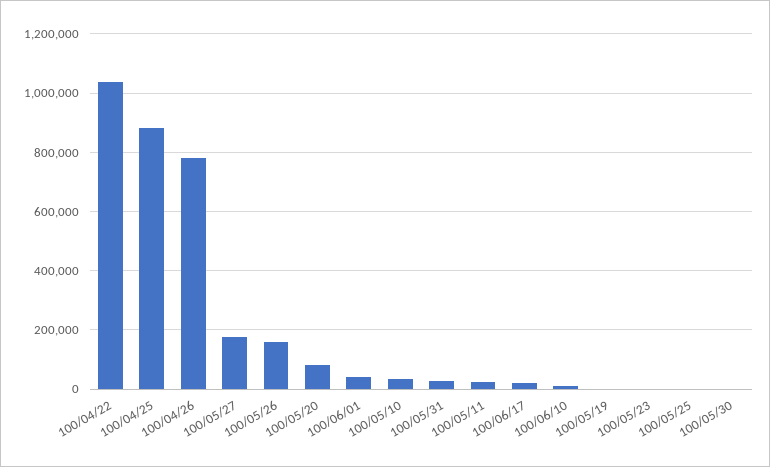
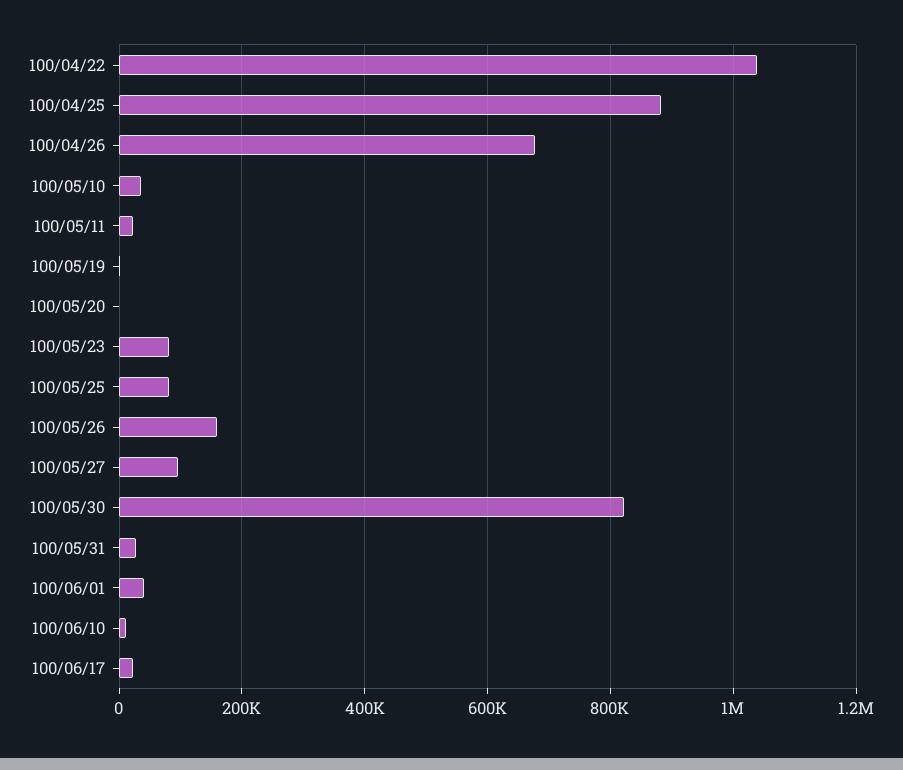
100/04/26: 775000 -> 680000
100/05/27: 175000 -> 100000
100/05/20: 75000 -> 0
100/05/23: 0 -> 80000
100/05/25: 0 -> 80000
100/05/30: 0 -> 820000

